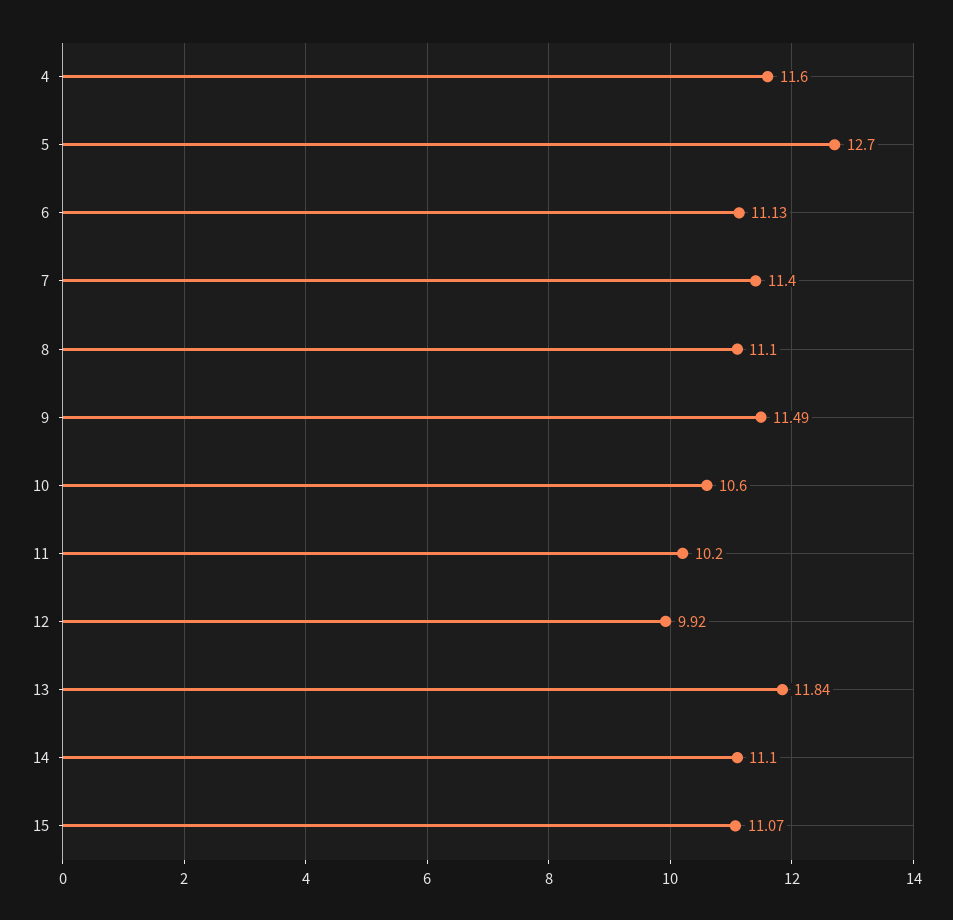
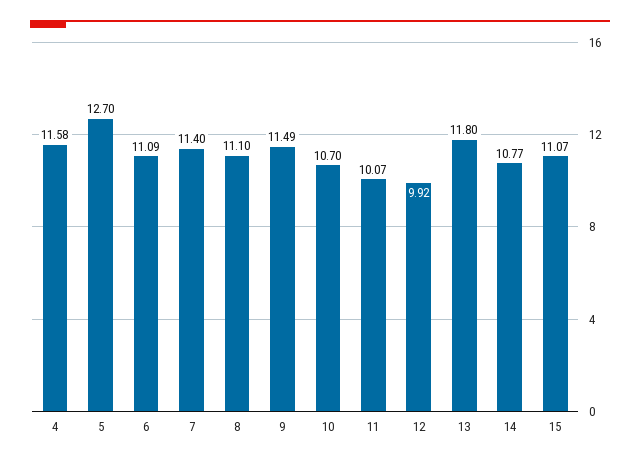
4: 11.6 -> 11.58
6: 11.13 -> 11.09
10: 10.6 -> 10.7
11: 10.2 -> 10.07
13: 11.84 -> 11.8
14: 11.1 -> 10.77

